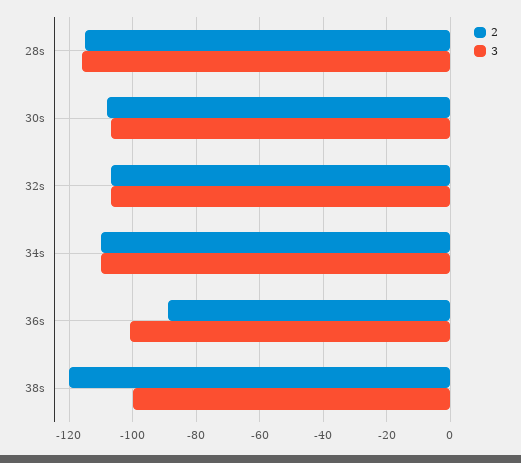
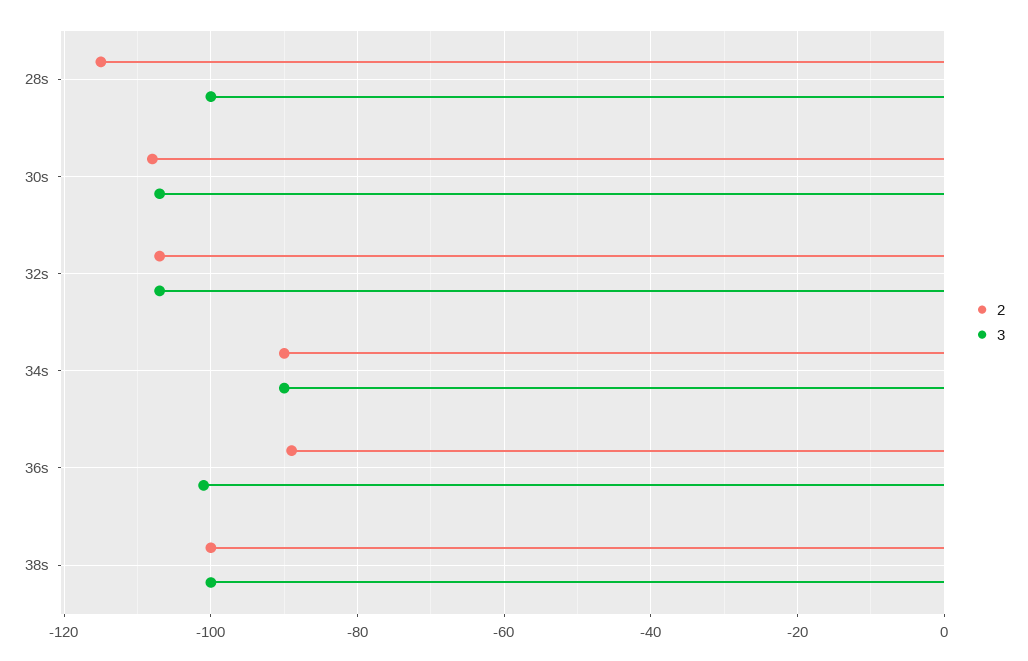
3, 28s: -115 -> -100
2, 34s: -110 -> -90
3, 34s: -110 -> -90
2, 38s: -120 -> -100

